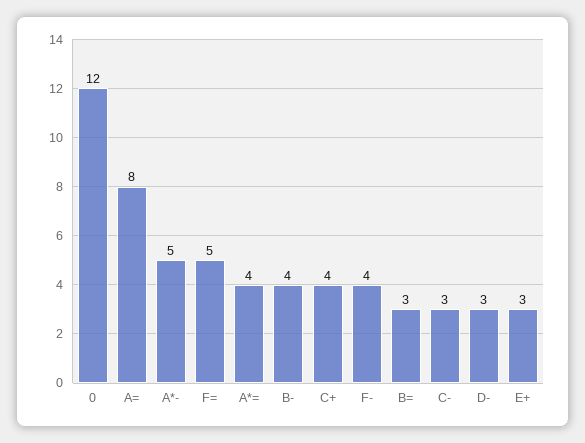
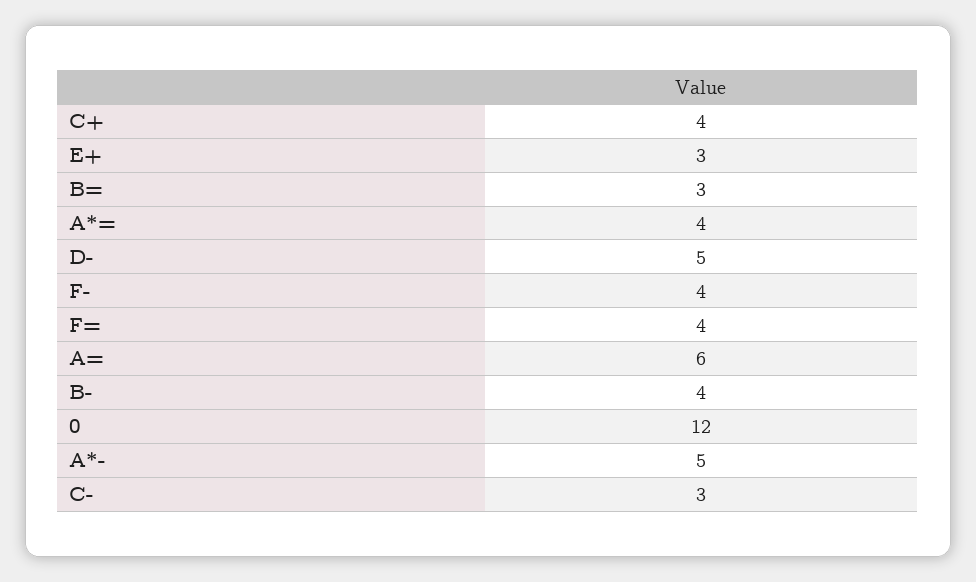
A=: 8 -> 6
F=: 5 -> 4
D-: 3 -> 5

